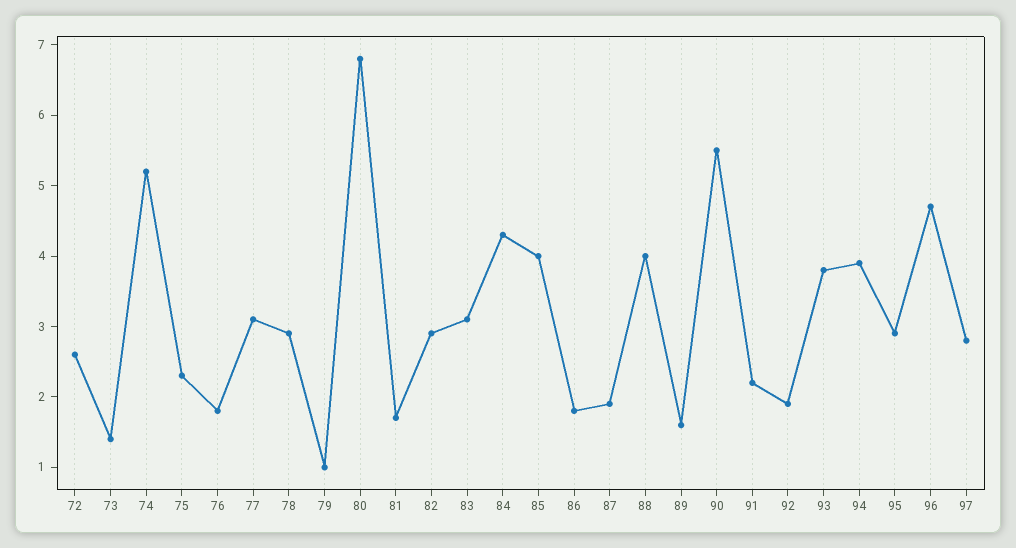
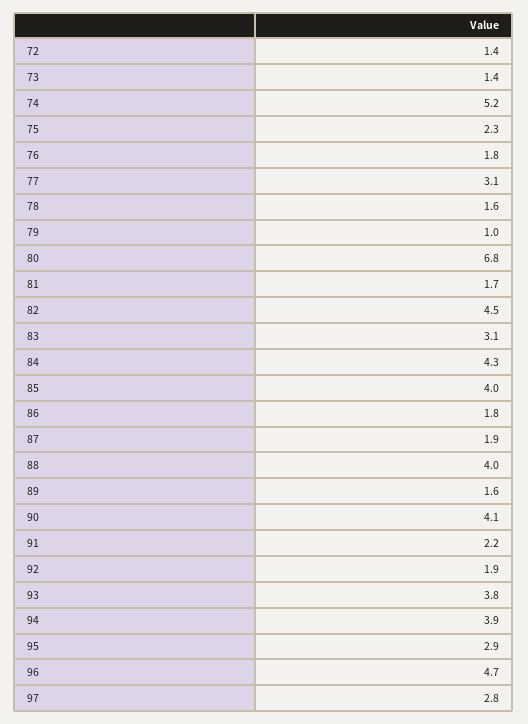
72: 2.5 -> 1.4
78: 3 -> 1.6
82: 3 -> 4.5
90: 5.5 -> 4.1

